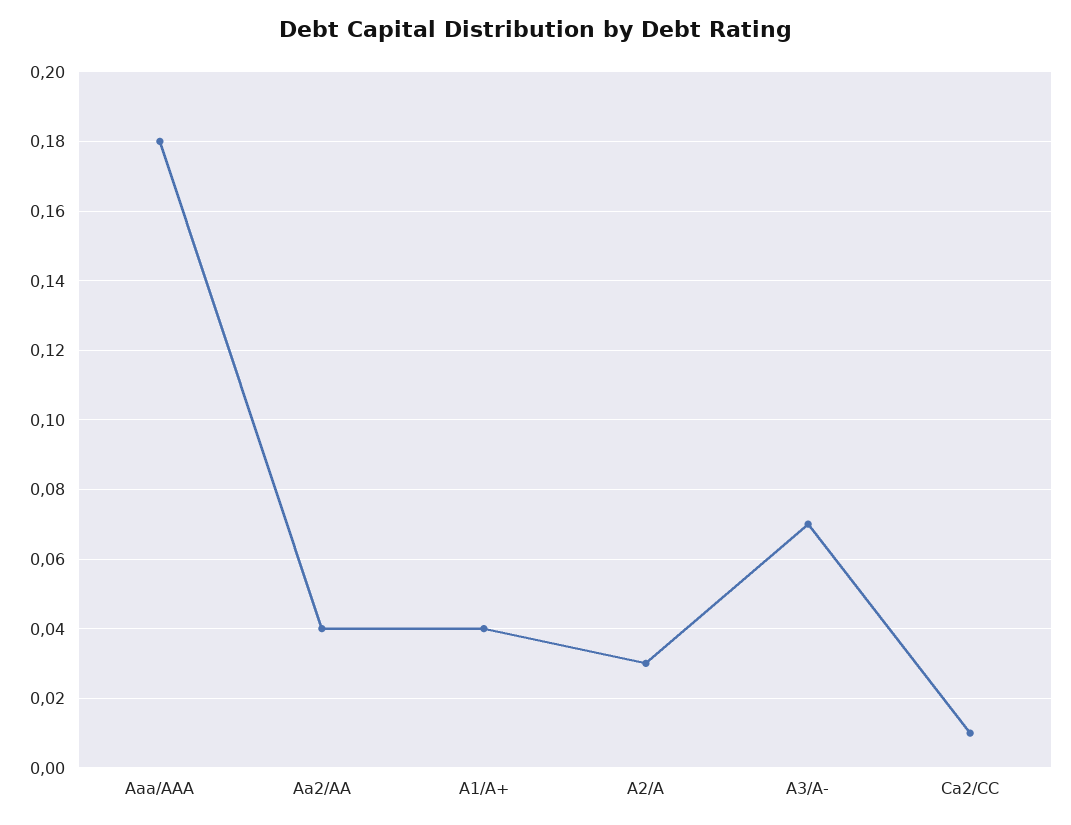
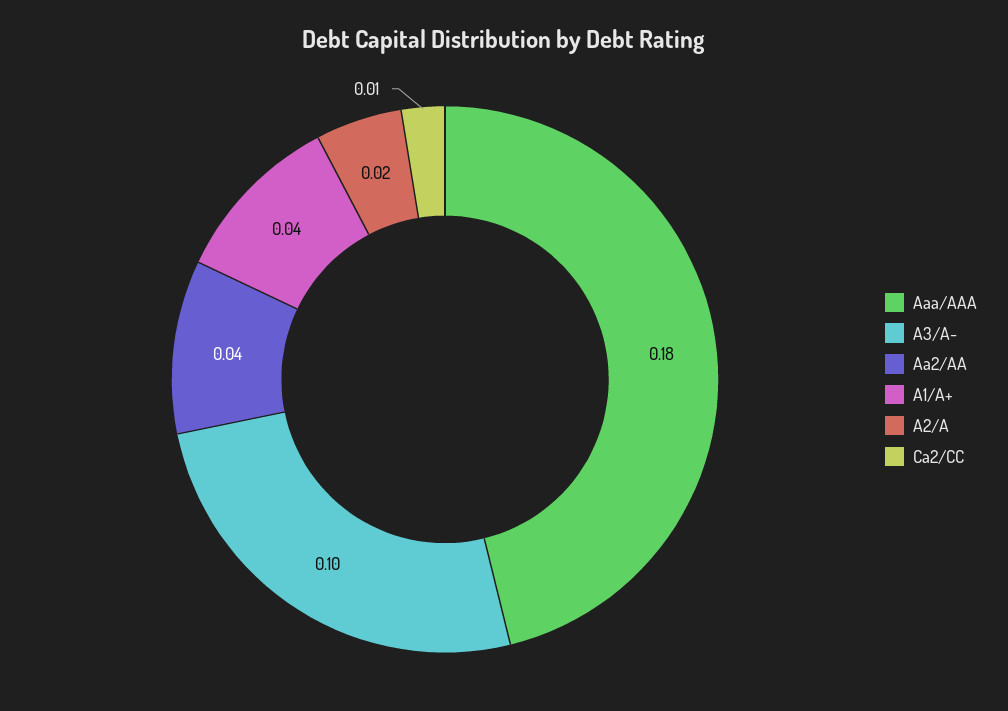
A2/A: 0.03 -> 0.02
A3/A-: 0.07 -> 0.1

